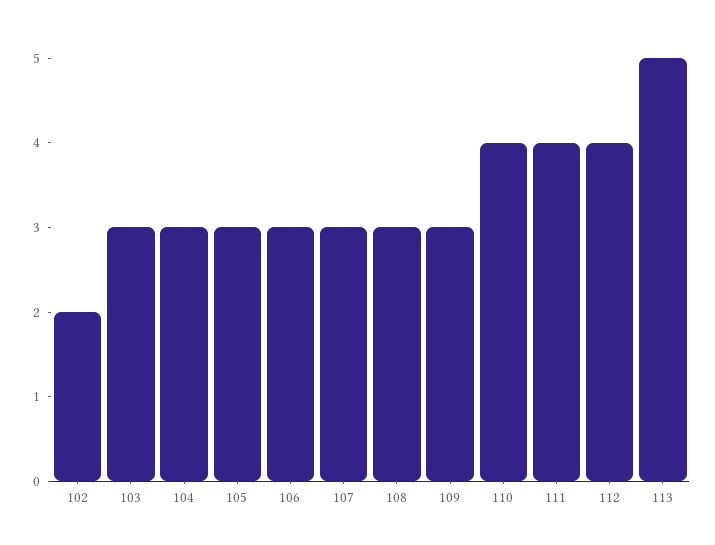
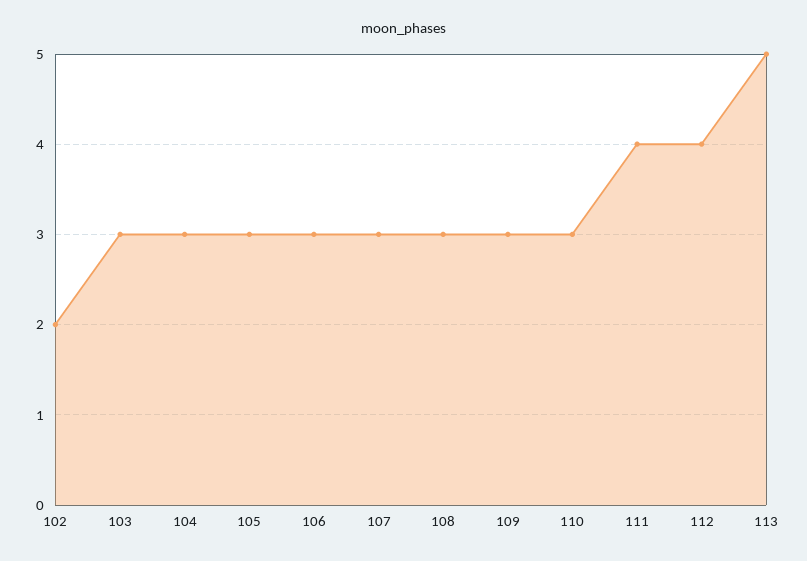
110: 4 -> 3

